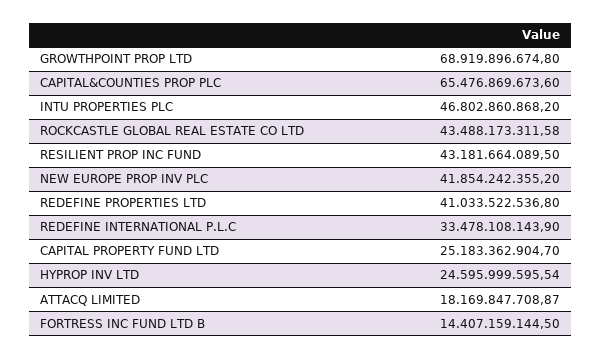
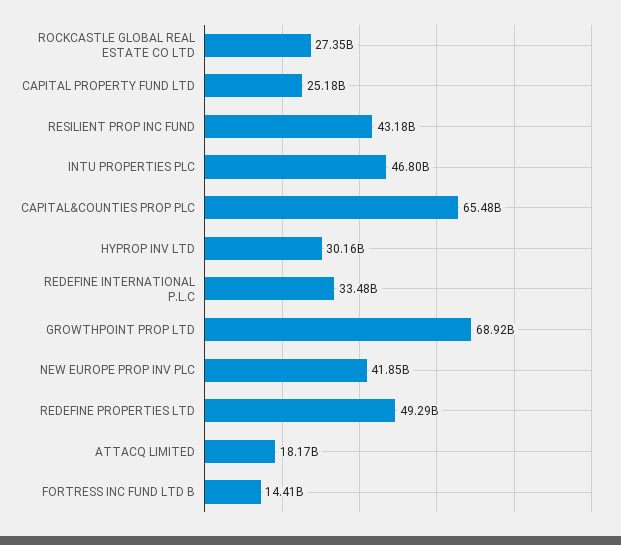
ROCKCASTLE GLOBAL REAL ESTATE CO LTD: 43488173311.58 -> 27350000000
REDEFINE PROPERTIES LTD: 41033522536.8 -> 49290000000
HYPROP INV LTD: 24595999595.54 -> 30160000000

